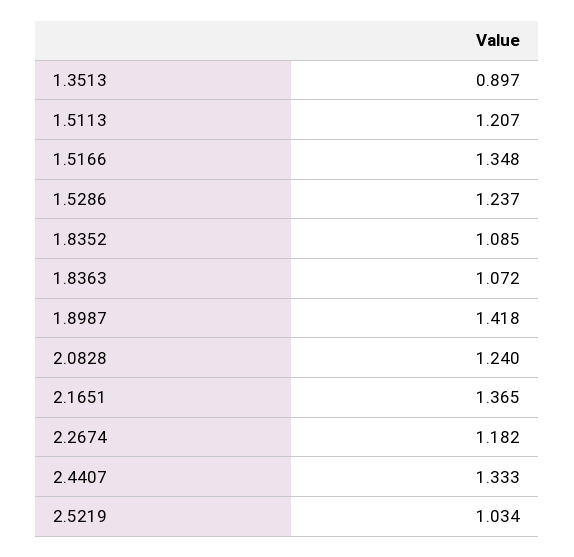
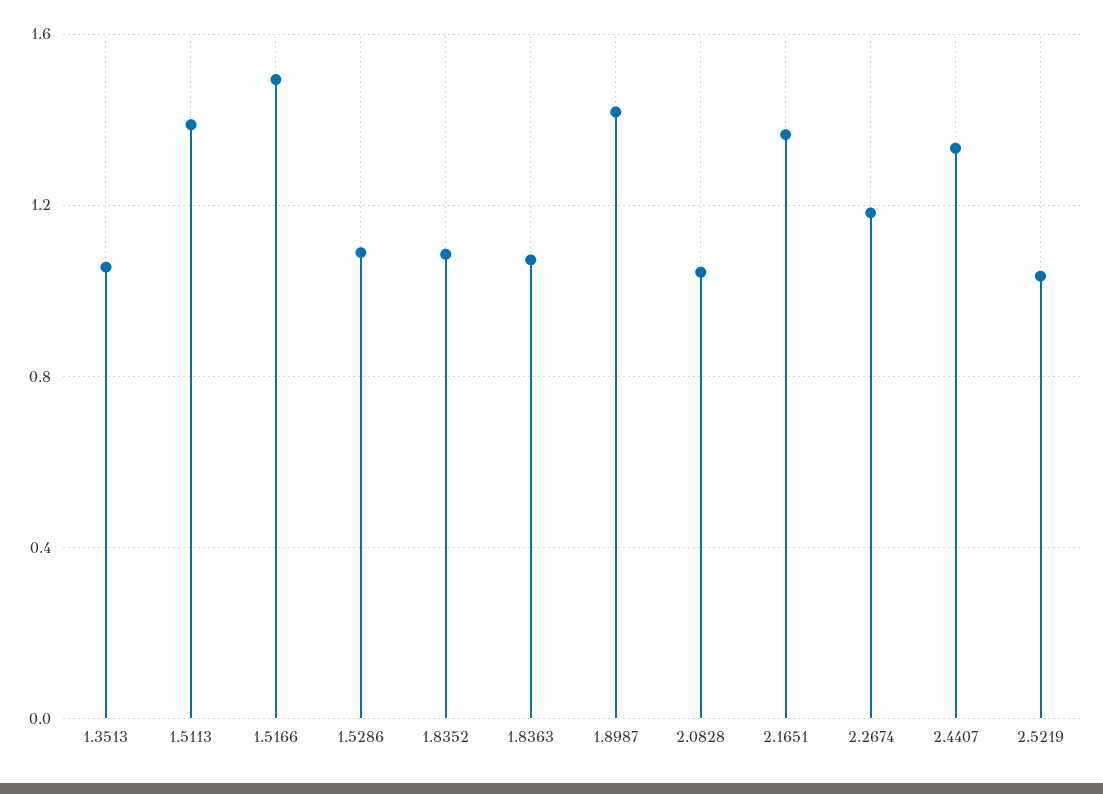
1.3513: 0.897 -> 1.05
1.5113: 1.207 -> 1.4
1.5166: 1.348 -> 1.5
1.5286: 1.237 -> 1.1
2.0828: 1.24 -> 1.05

